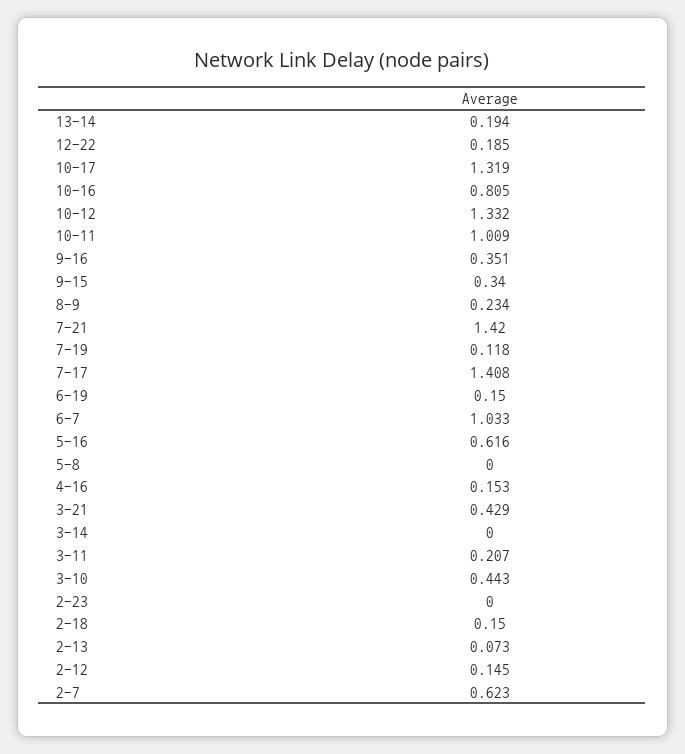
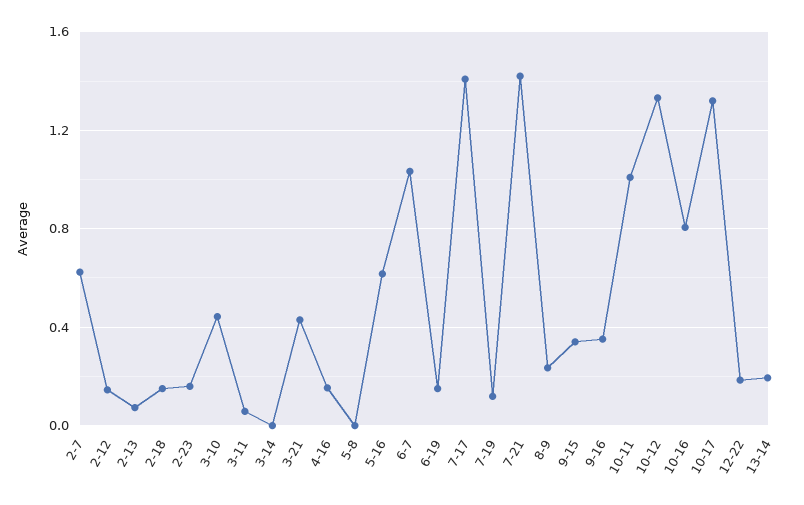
3-11: 0.207 -> 0.05
2-23: 0 -> 0.15

